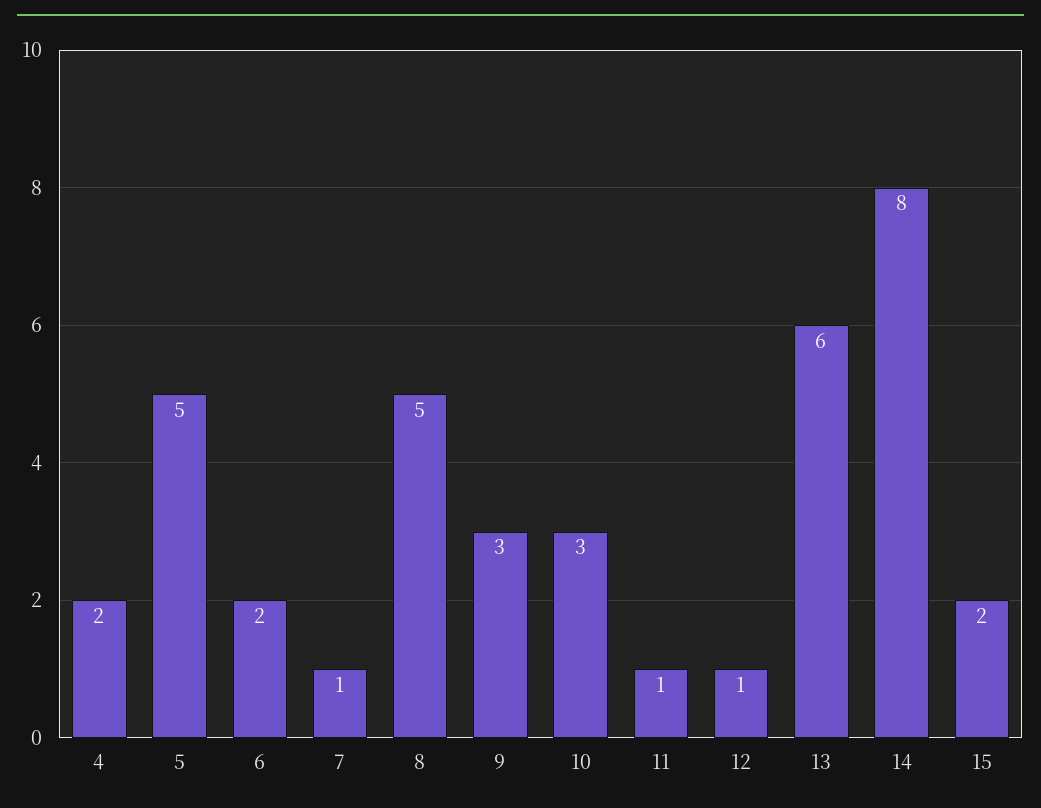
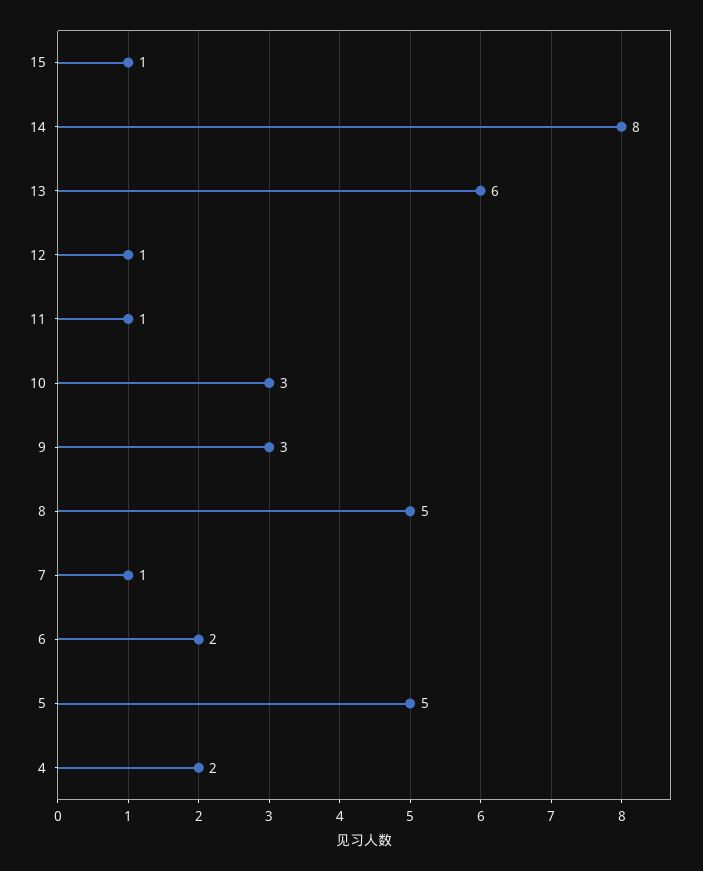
15: 2 -> 1

